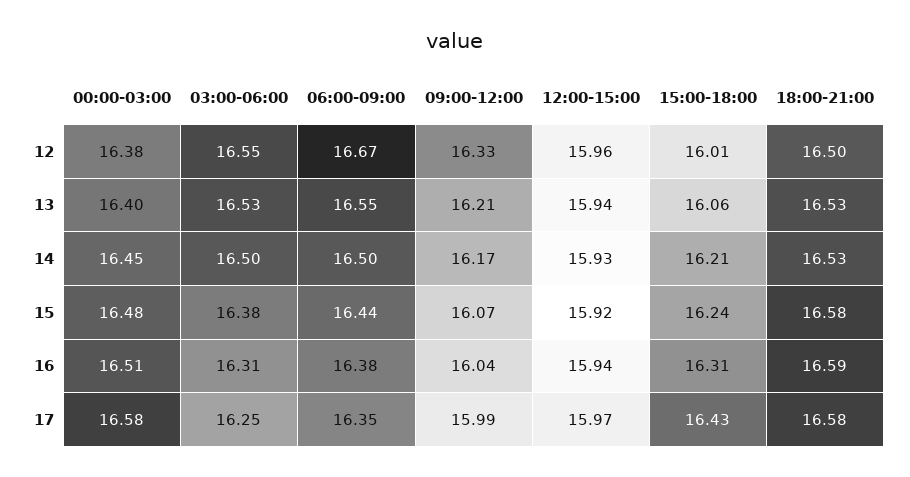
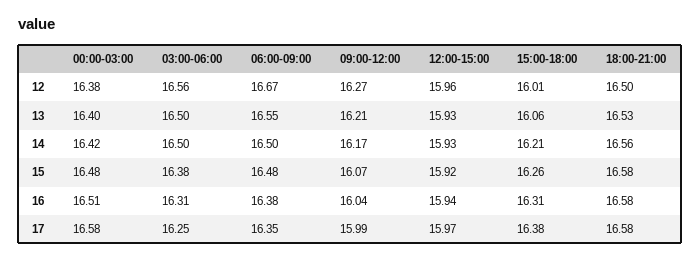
03:00-06:00, 12: 16.55 -> 16.56
09:00-12:00, 12: 16.33 -> 16.27
03:00-06:00, 13: 16.53 -> 16.5
12:00-15:00, 13: 15.94 -> 15.93
00:00-03:00, 14: 16.45 -> 16.42
18:00-21:00, 14: 16.53 -> 16.56
06:00-09:00, 15: 16.44 -> 16.48
15:00-18:00, 15: 16.24 -> 16.26
18:00-21:00, 16: 16.59 -> 16.58
15:00-18:00, 17: 16.43 -> 16.38

